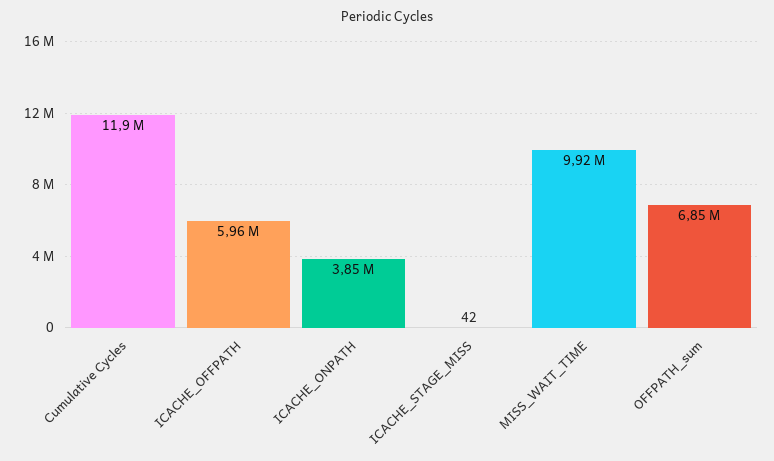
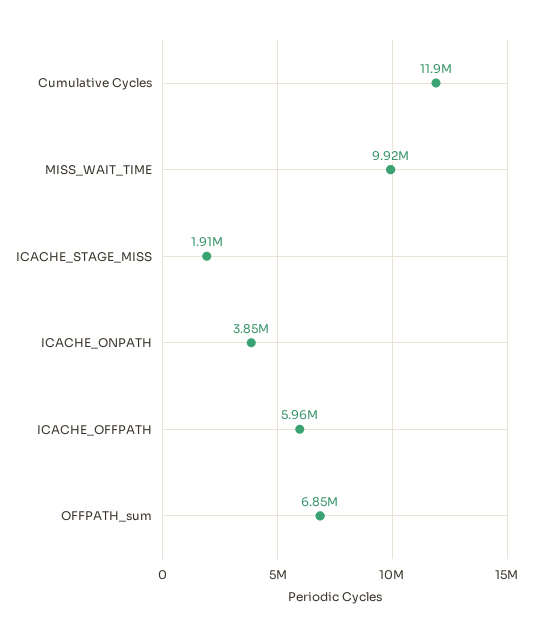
ICACHE_STAGE_MISS: 42 -> 1910000

